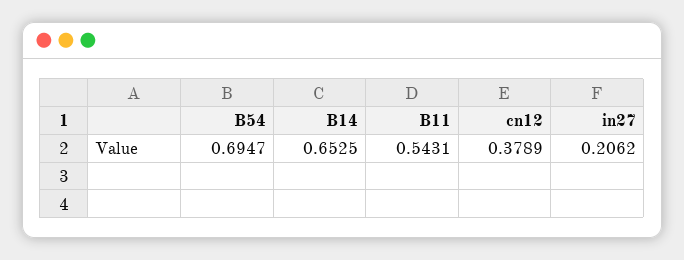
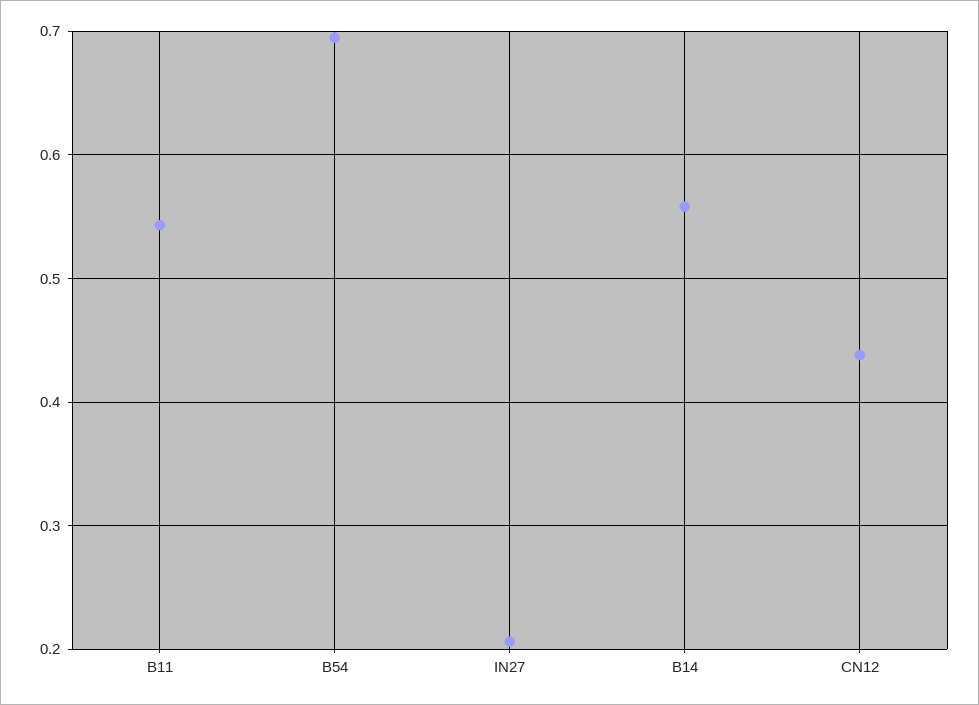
B14: 0.6525 -> 0.56
cn12: 0.3789 -> 0.44

